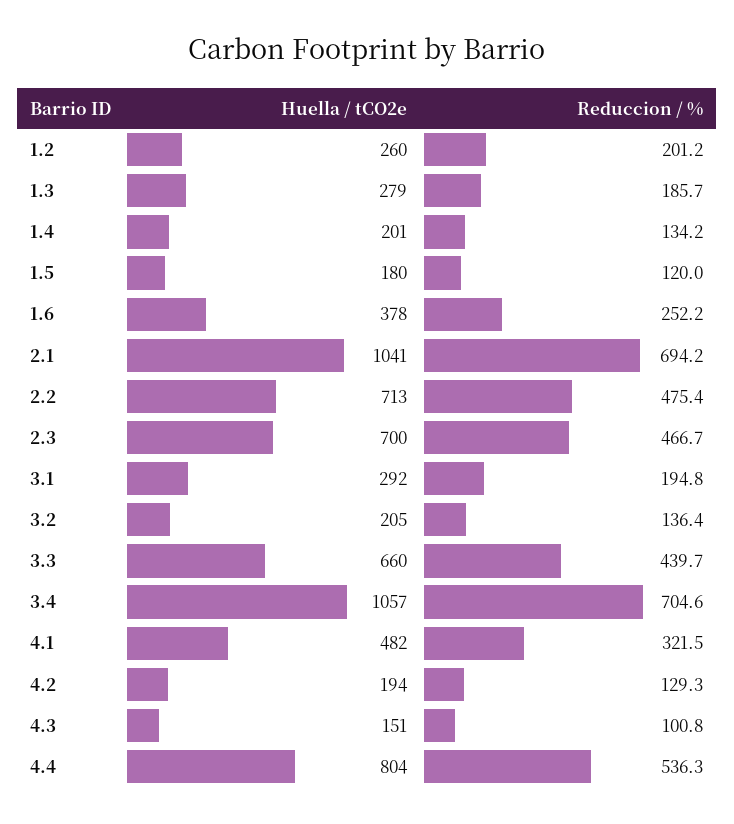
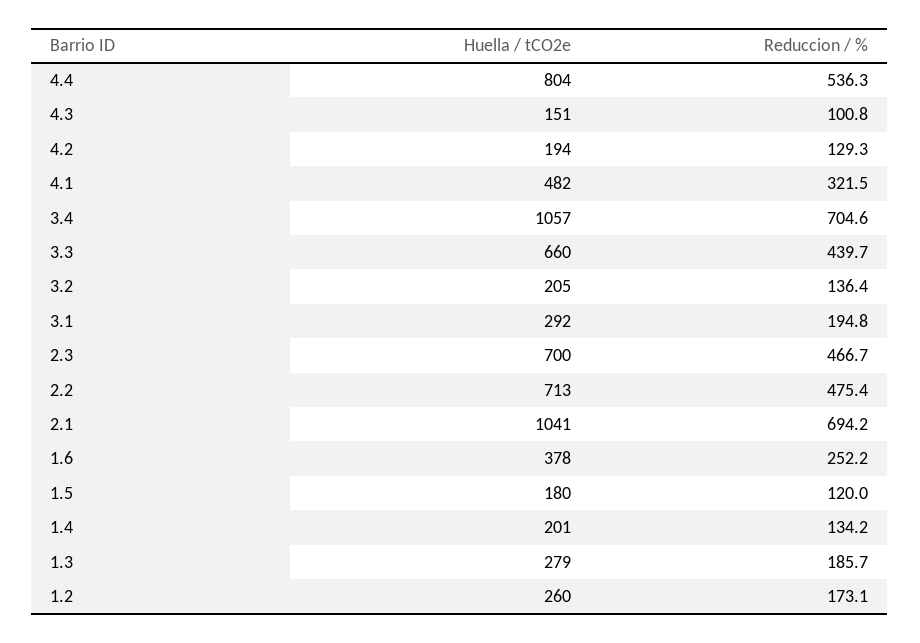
Reduccion / %, 1.2: 201.2 -> 173.1

